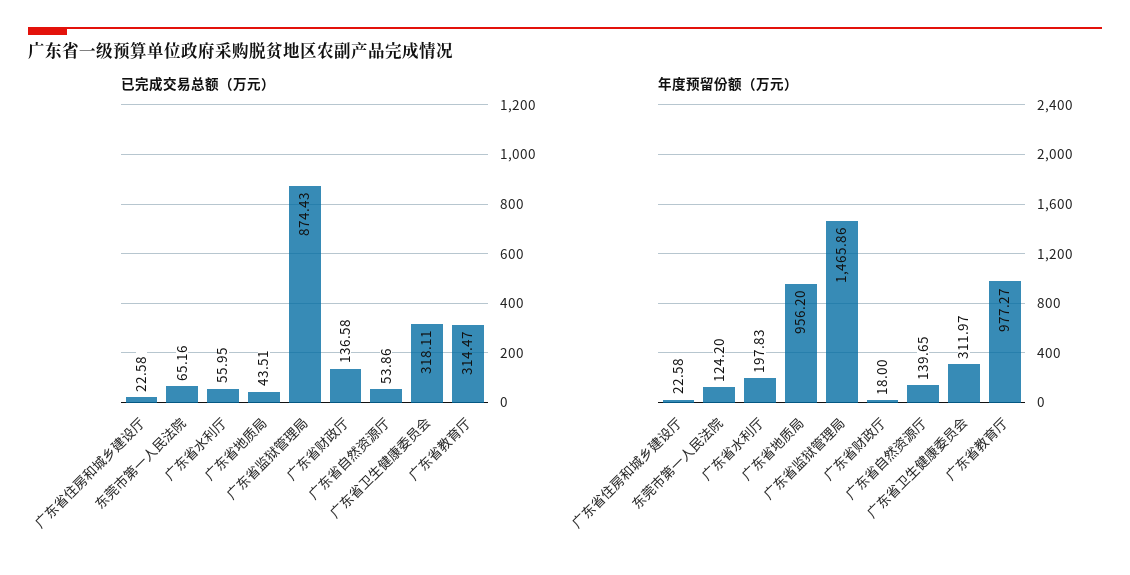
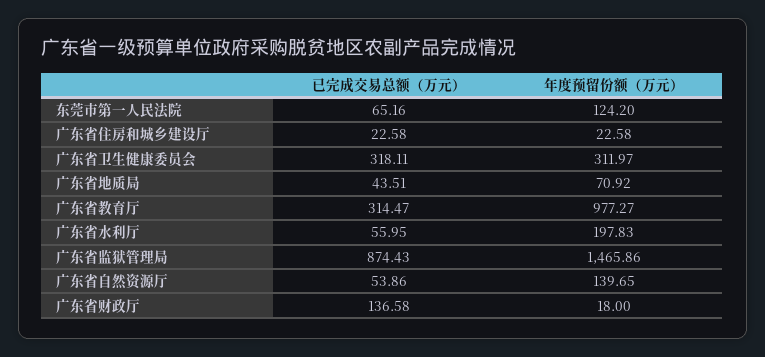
年度预留份额（万元）, 广东省地质局: 956.2 -> 70.92

